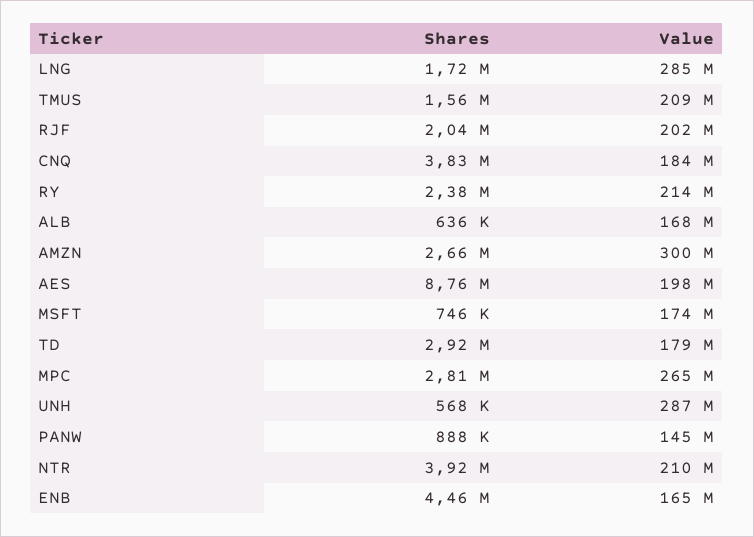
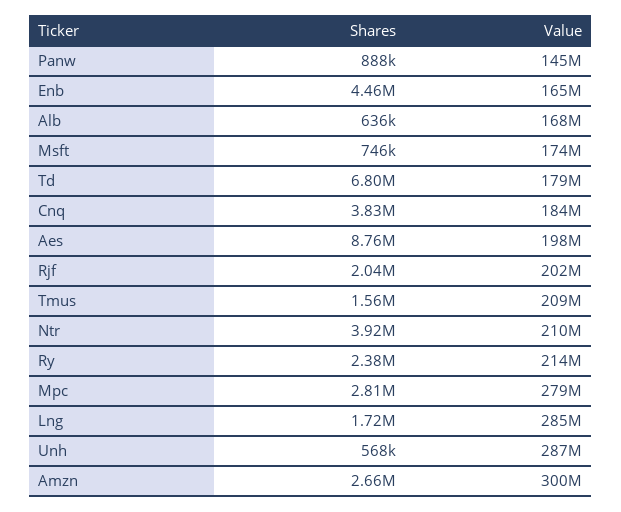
Shares, TD: 2920000 -> 6800000
Value, MPC: 265000000 -> 279000000

